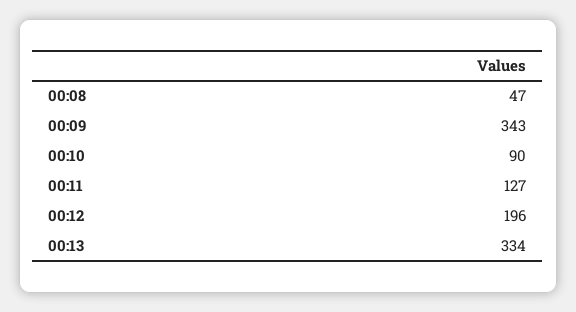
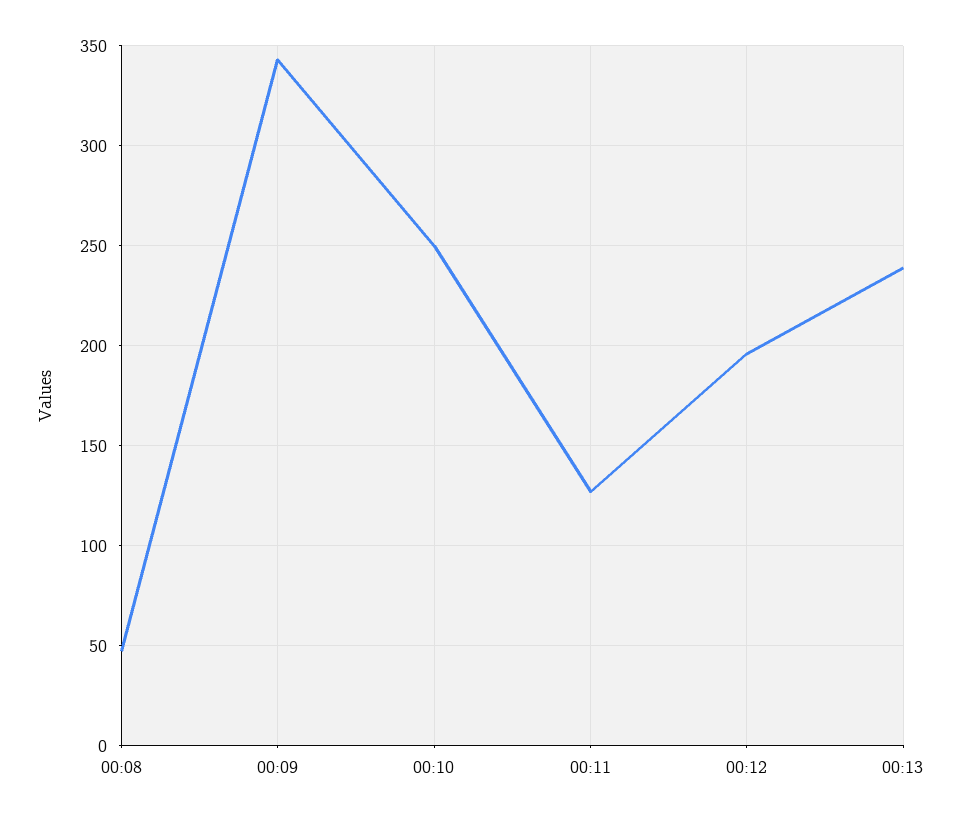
00:10: 90 -> 250
00:13: 334 -> 240

